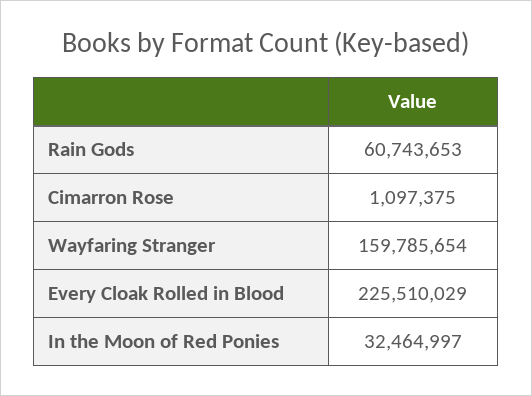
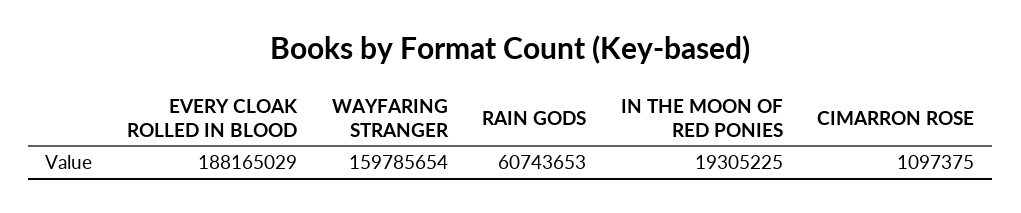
Every Cloak Rolled in Blood: 225510029 -> 188165029
In the Moon of Red Ponies: 32464997 -> 19305225

